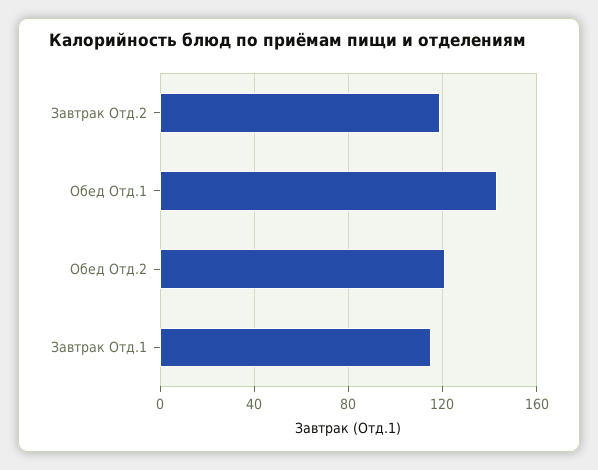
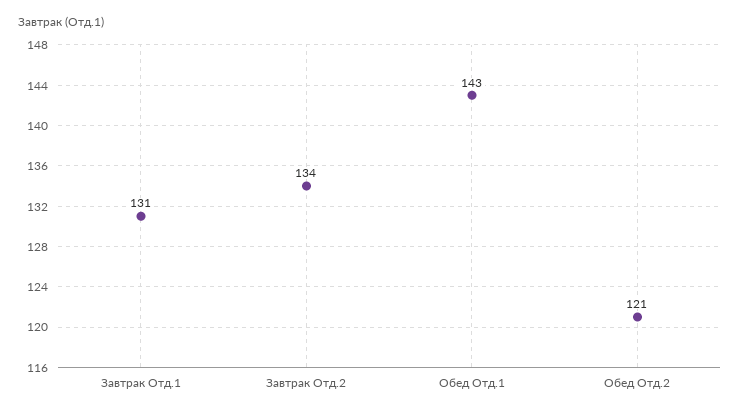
Завтрак Отд.2: 120 -> 134
Завтрак Отд.1: 115 -> 131

